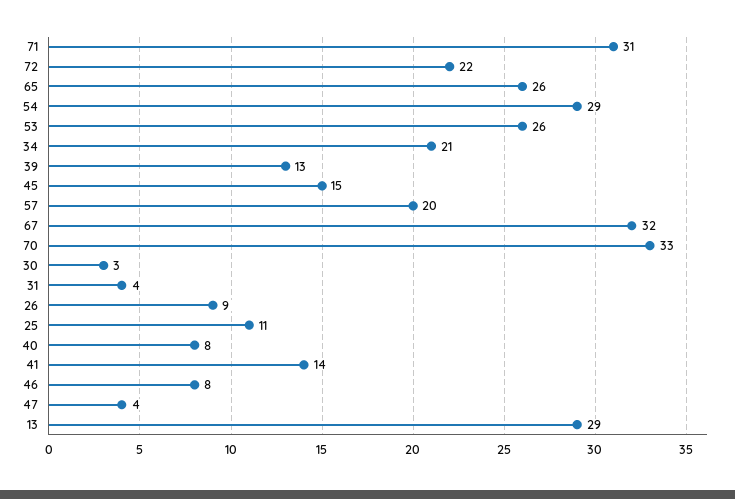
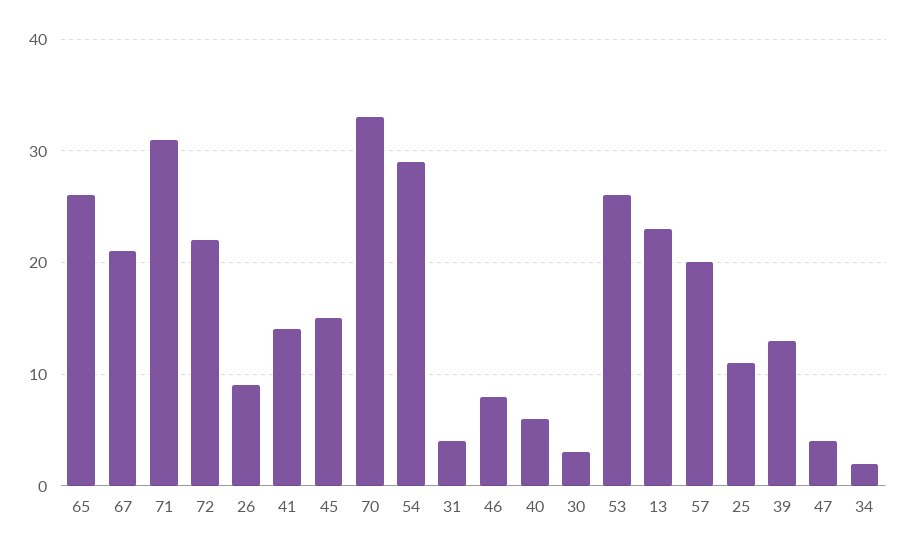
34: 21 -> 2
67: 32 -> 21
40: 8 -> 6
13: 29 -> 23

